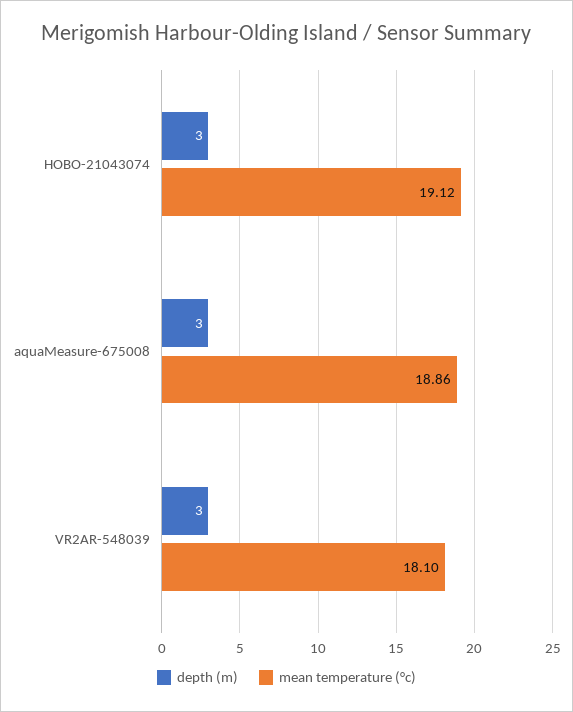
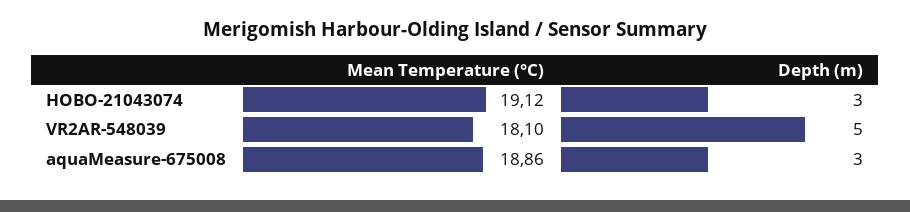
depth (m), VR2AR-548039: 3 -> 5

